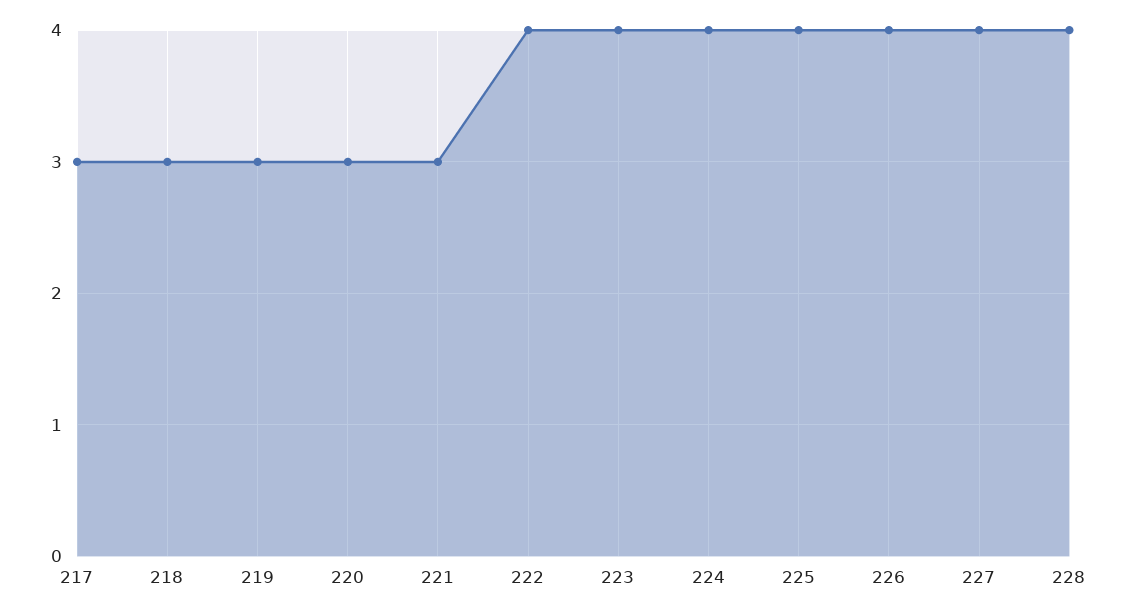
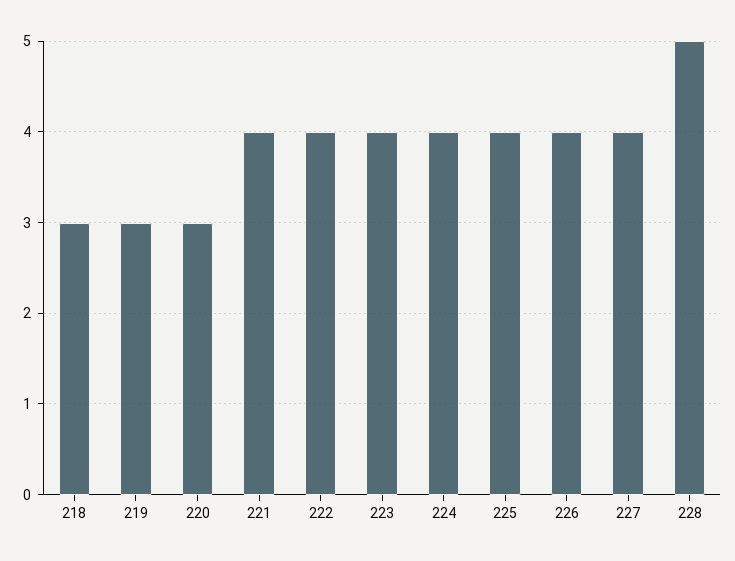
217: 3 -> none
221: 3 -> 4
228: 4 -> 5

